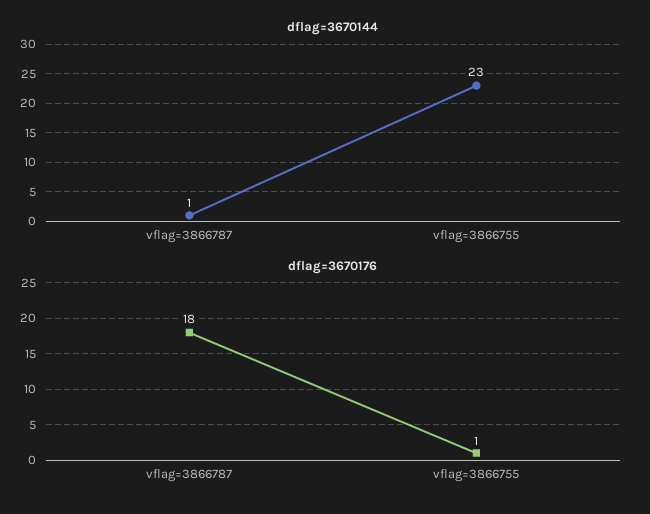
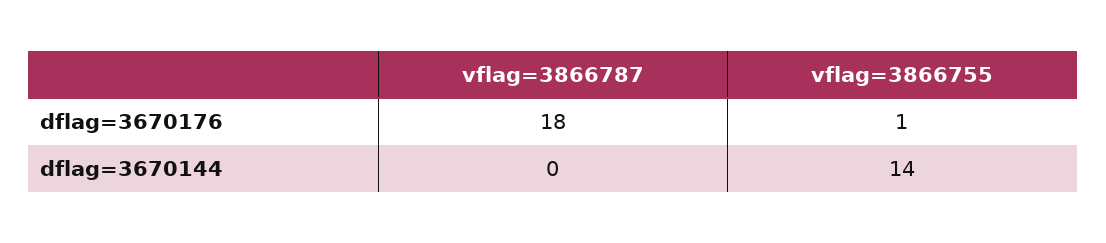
dflag=3670144, vflag=3866787: 1 -> 0
dflag=3670144, vflag=3866755: 23 -> 14

